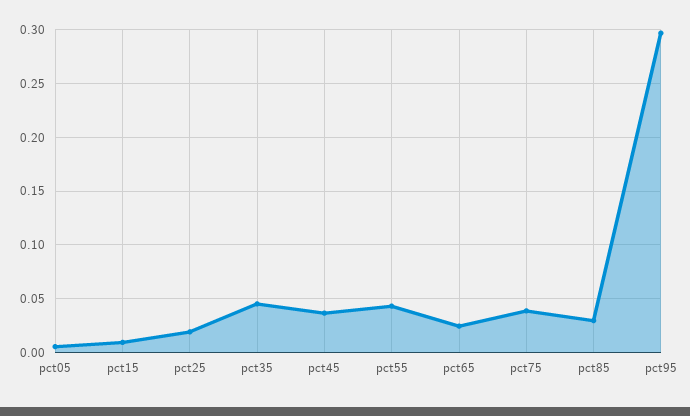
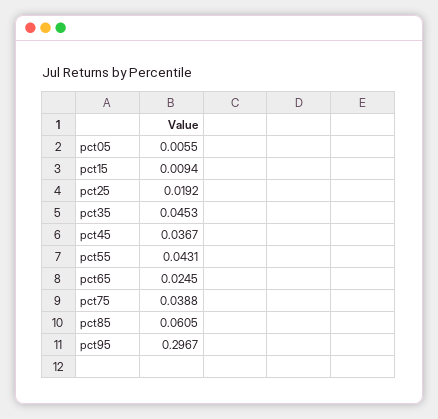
pct85: 0.03 -> 0.0605

